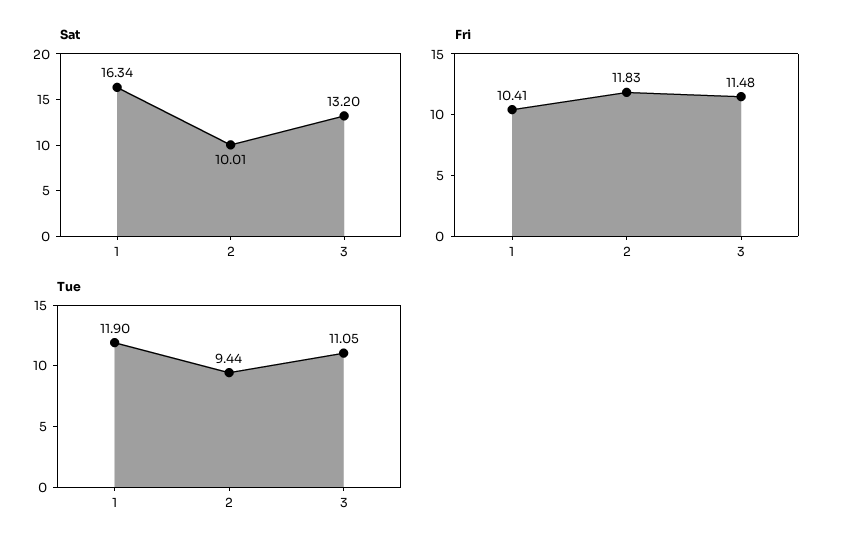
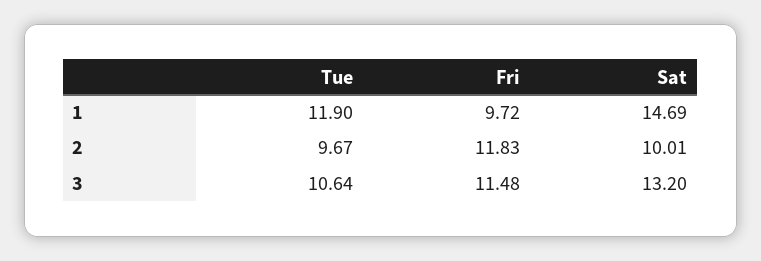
Sat, 1: 16.34 -> 14.69
Fri, 1: 10.41 -> 9.72
Tue, 2: 9.44 -> 9.67
Tue, 3: 11.05 -> 10.64

